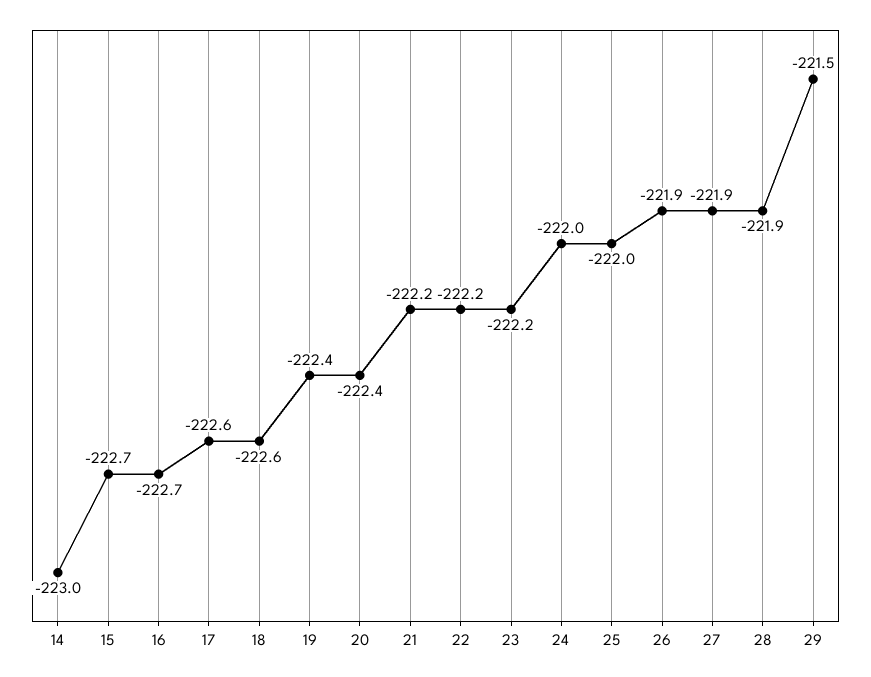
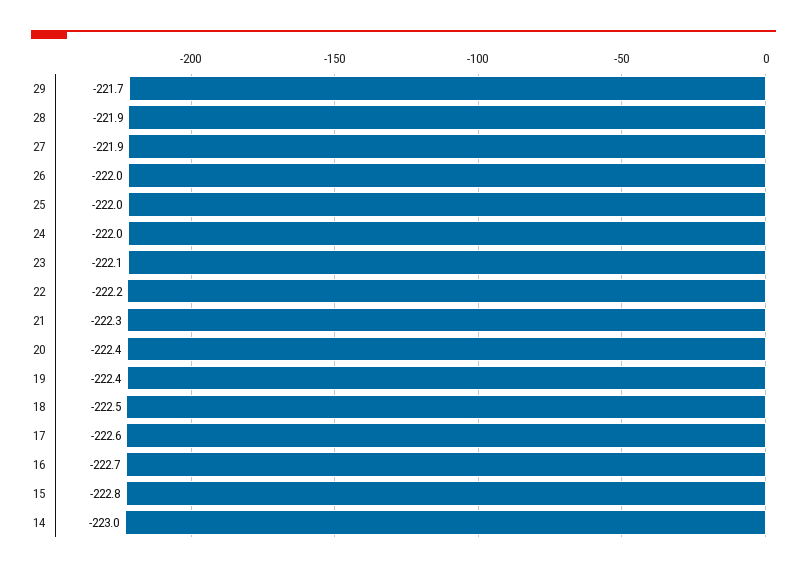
15: -222.7 -> -222.8
18: -222.6 -> -222.5
21: -222.2 -> -222.3
23: -222.2 -> -222.1
26: -221.9 -> -222
29: -221.5 -> -221.7

